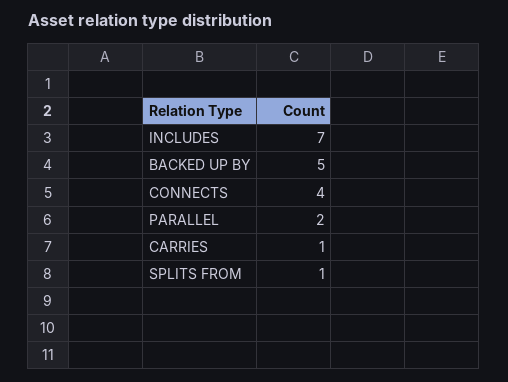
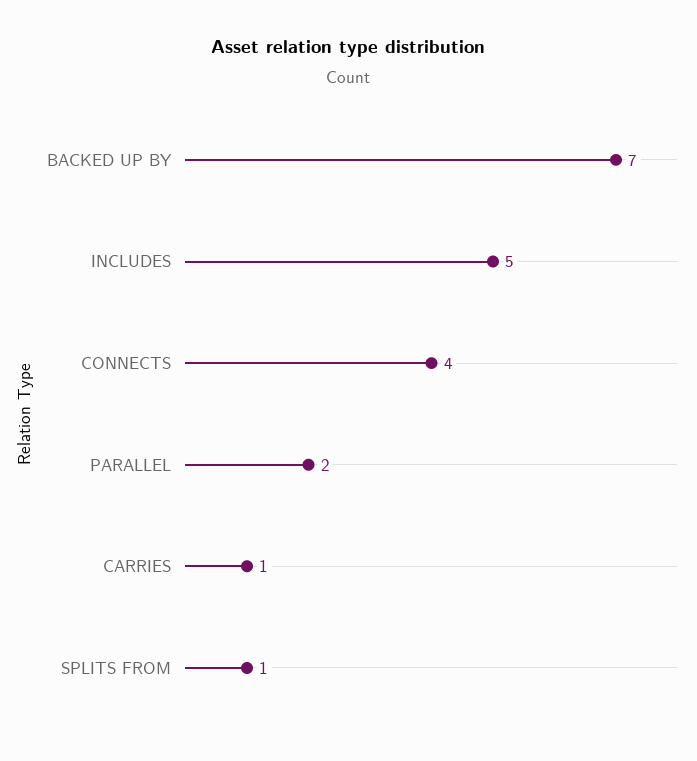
INCLUDES: 7 -> 5
BACKED UP BY: 5 -> 7

